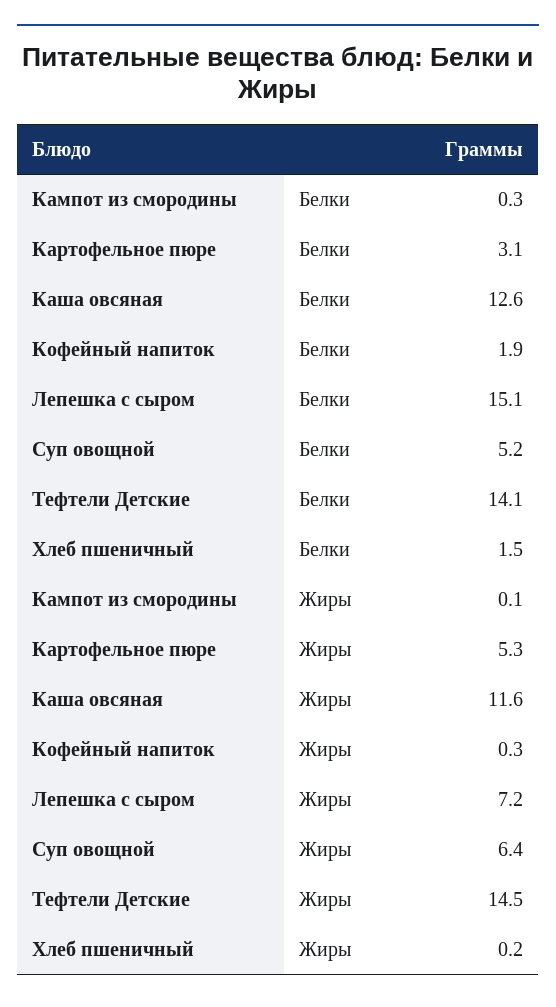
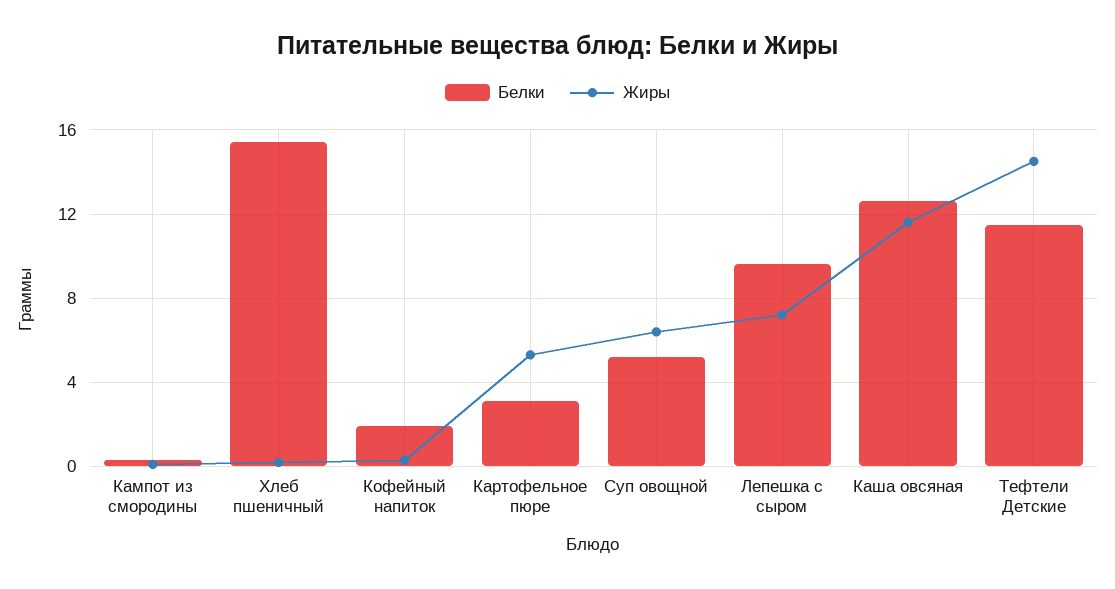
Белки, Лепешка с сыром: 15.1 -> 9.5
Белки, Тефтели Детские: 14.1 -> 11.5
Белки, Хлеб пшеничный: 1.5 -> 15.5

